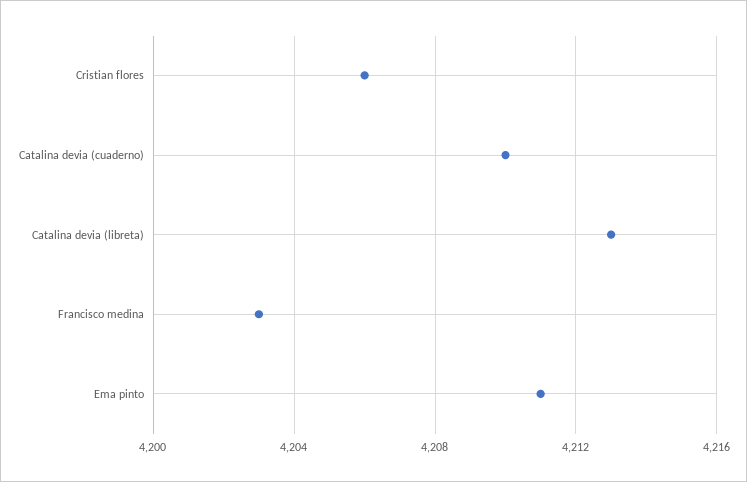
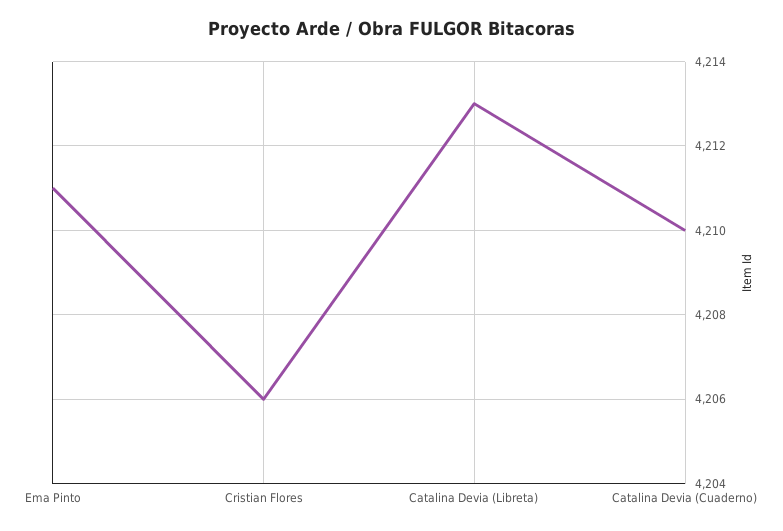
Francisco medina: 4203 -> none

